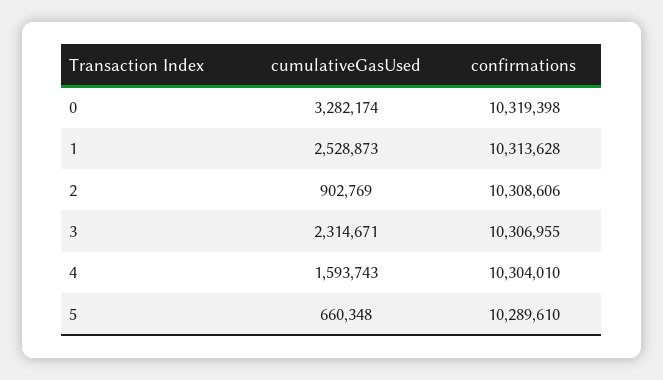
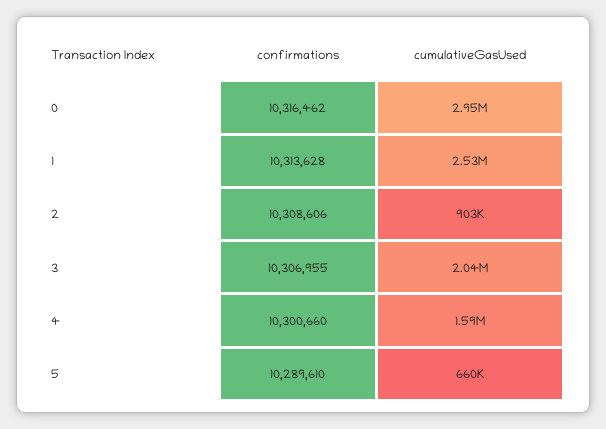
cumulativeGasUsed, 0: 3282174 -> 2950000
confirmations, 0: 10319398 -> 10316462
cumulativeGasUsed, 3: 2314671 -> 2040000
confirmations, 4: 10304010 -> 10300660

